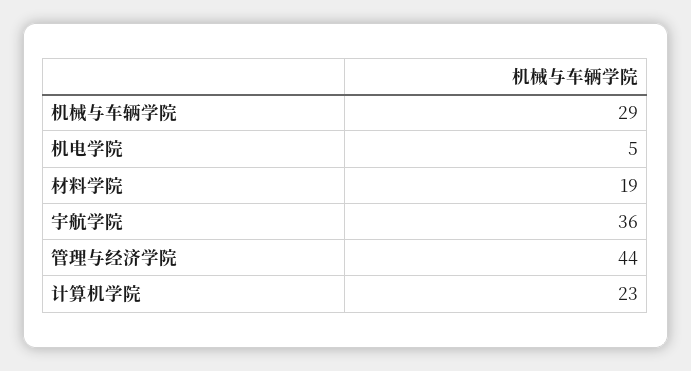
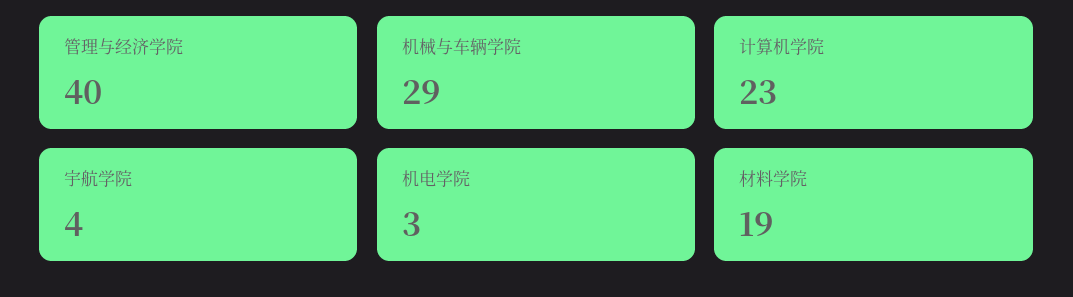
机电学院: 5 -> 3
宇航学院: 36 -> 4
管理与经济学院: 44 -> 40

